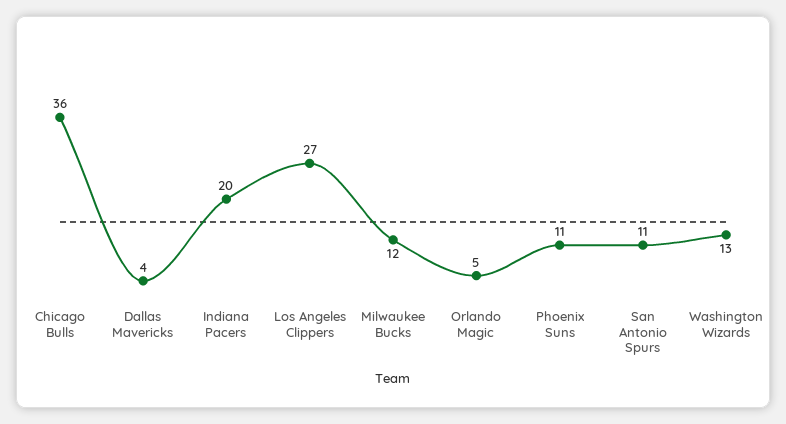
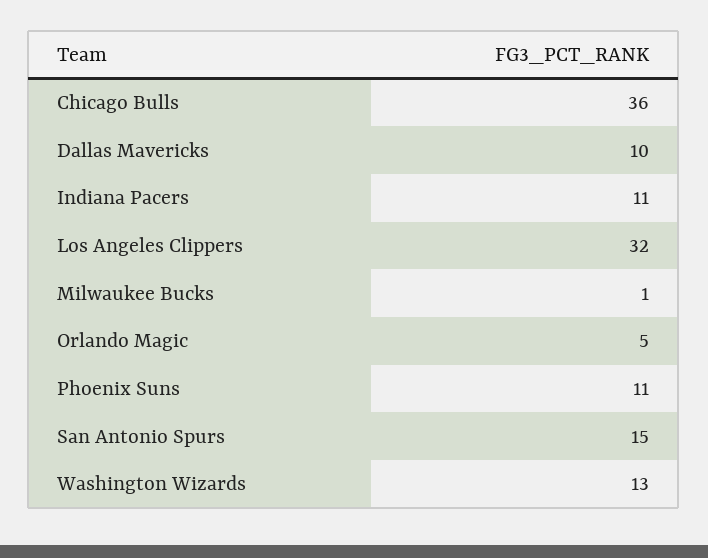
Dallas Mavericks: 4 -> 10
Indiana Pacers: 20 -> 11
Los Angeles Clippers: 27 -> 32
Milwaukee Bucks: 12 -> 1
San Antonio Spurs: 11 -> 15

